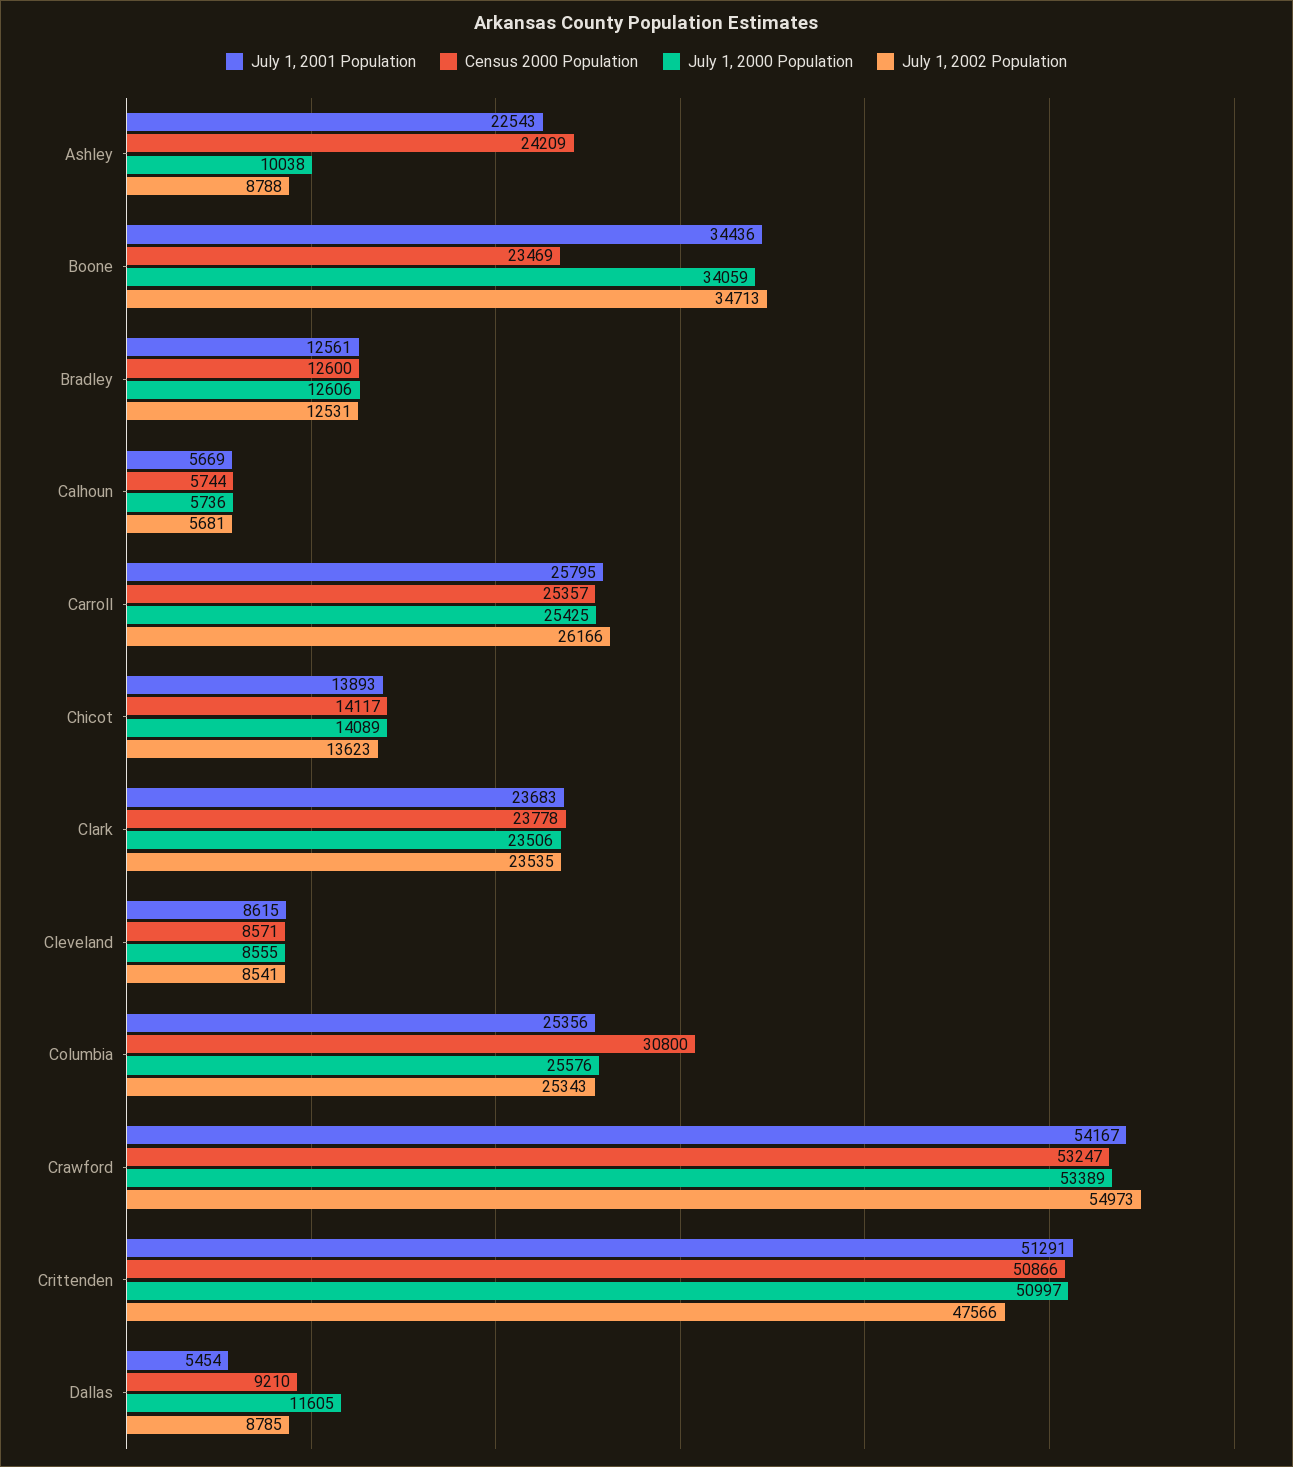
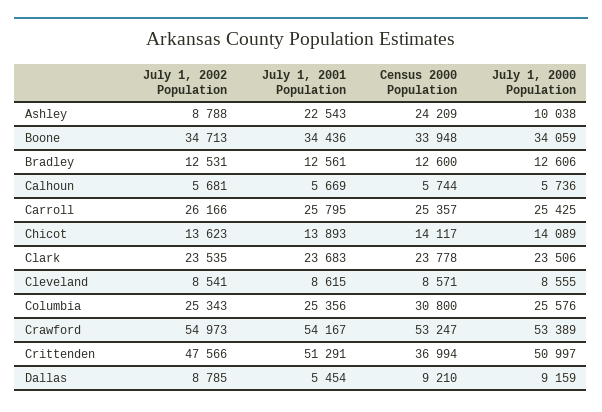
Census 2000 Population, Boone: 23469 -> 33948
Census 2000 Population, Crittenden: 50866 -> 36994
July 1, 2000 Population, Dallas: 11605 -> 9159

